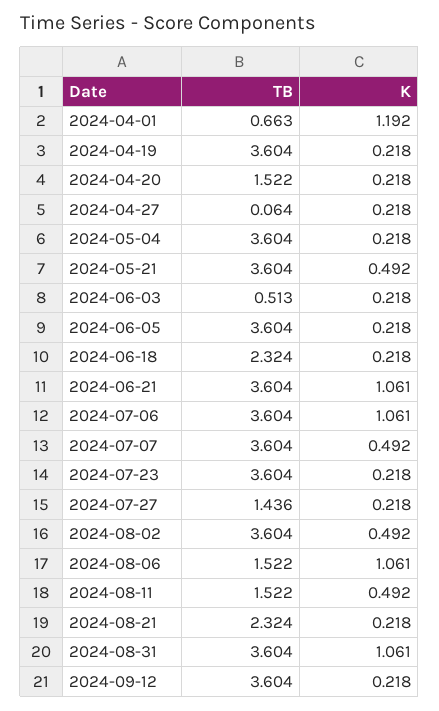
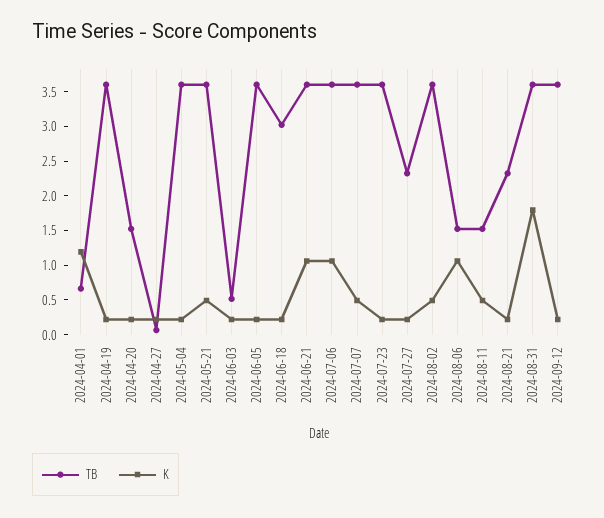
TB, 2024-06-18: 2.324 -> 3
TB, 2024-07-27: 1.436 -> 2.25
K, 2024-08-31: 1.061 -> 1.75

